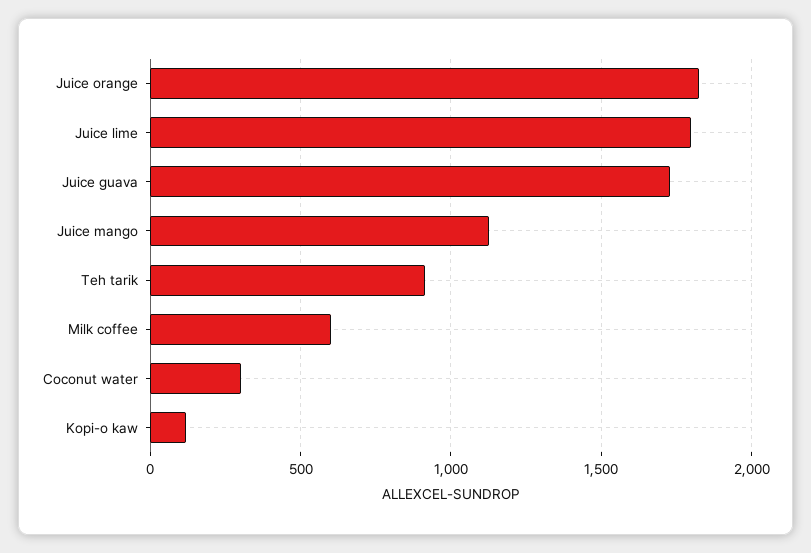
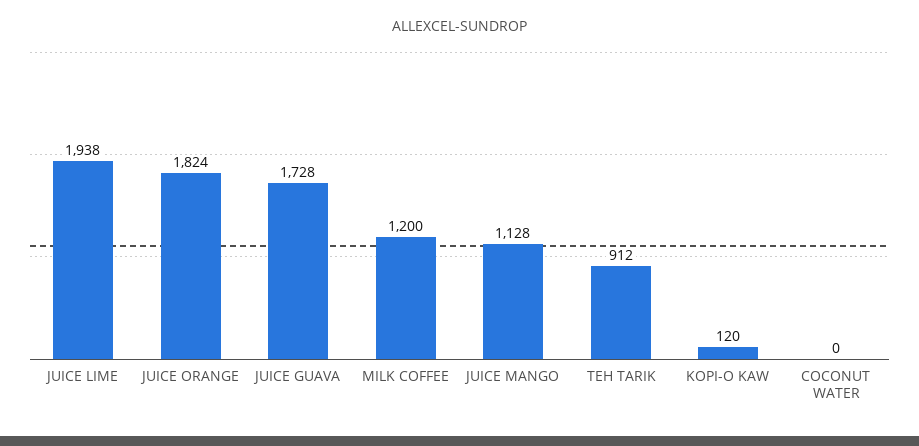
Juice lime: 1800 -> 1938
Milk coffee: 600 -> 1200
Coconut water: 300 -> 0

